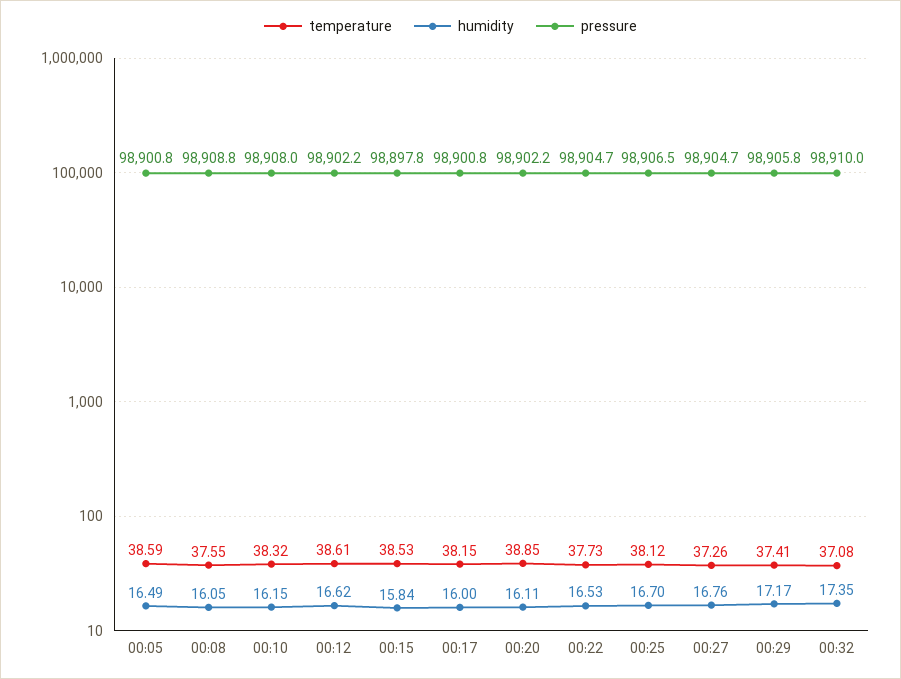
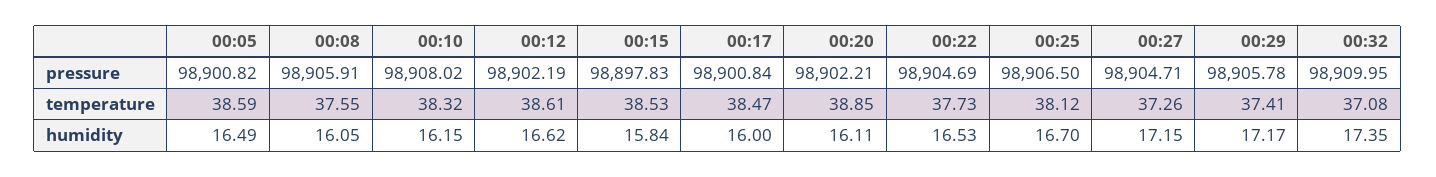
pressure, 00:08: 98908.8 -> 98905.91
temperature, 00:17: 38.15 -> 38.47
humidity, 00:27: 16.76 -> 17.15

